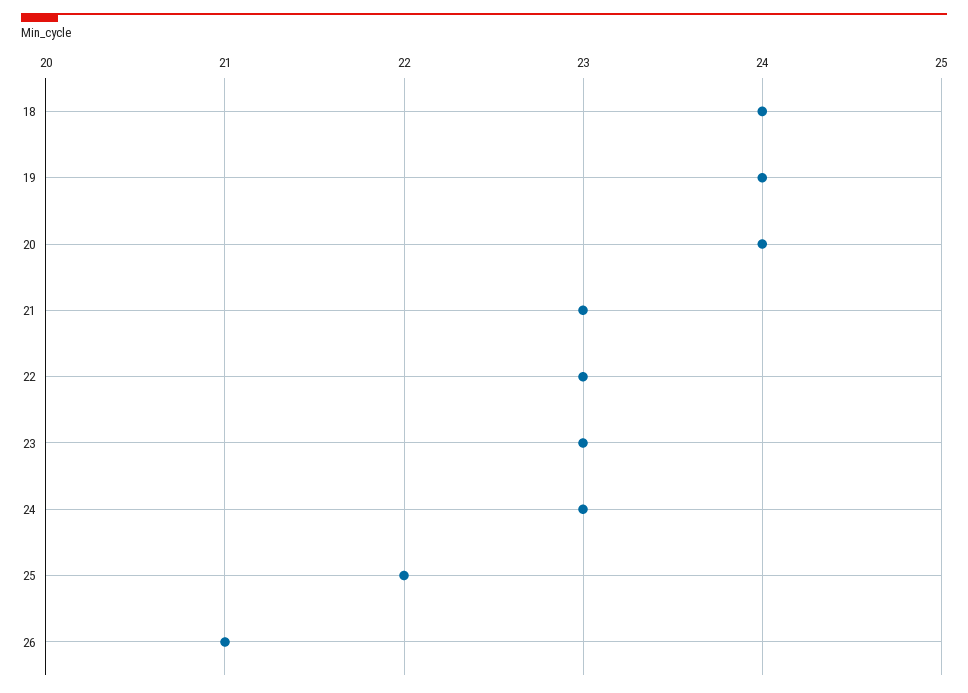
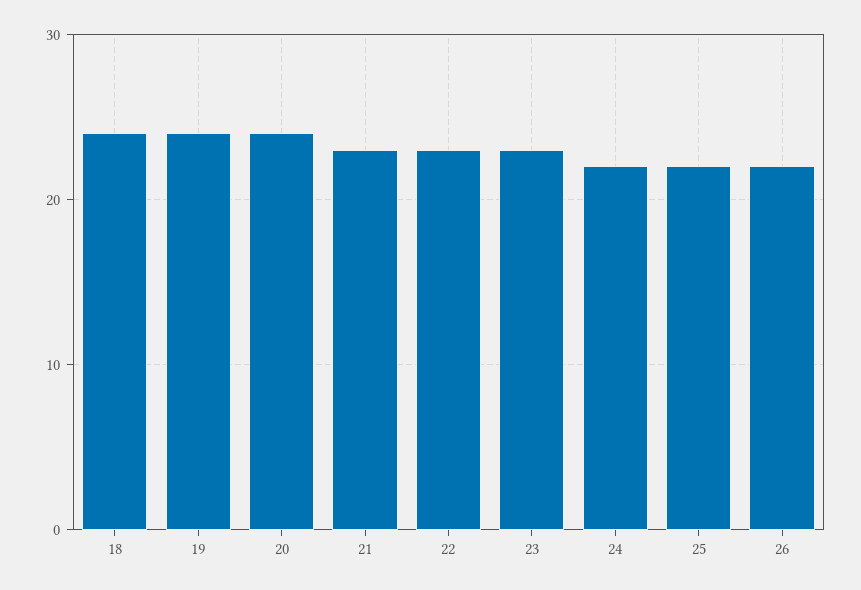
24: 23 -> 22
26: 21 -> 22

